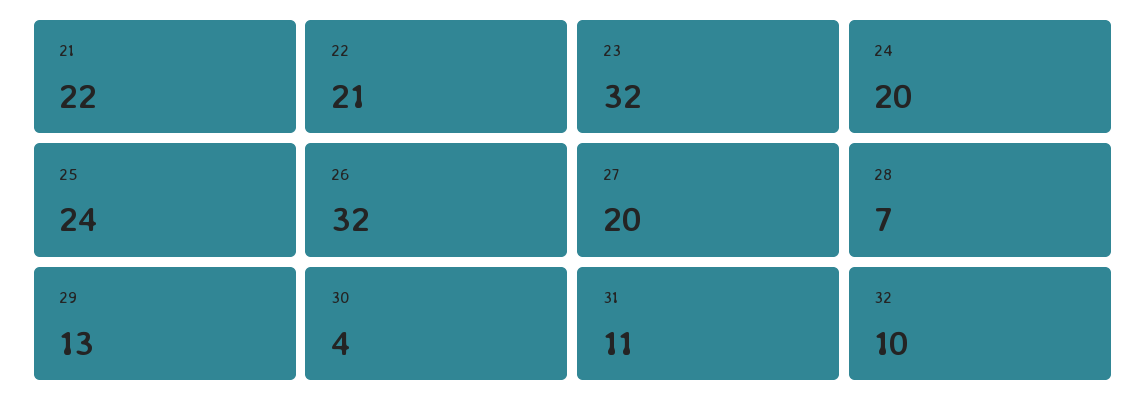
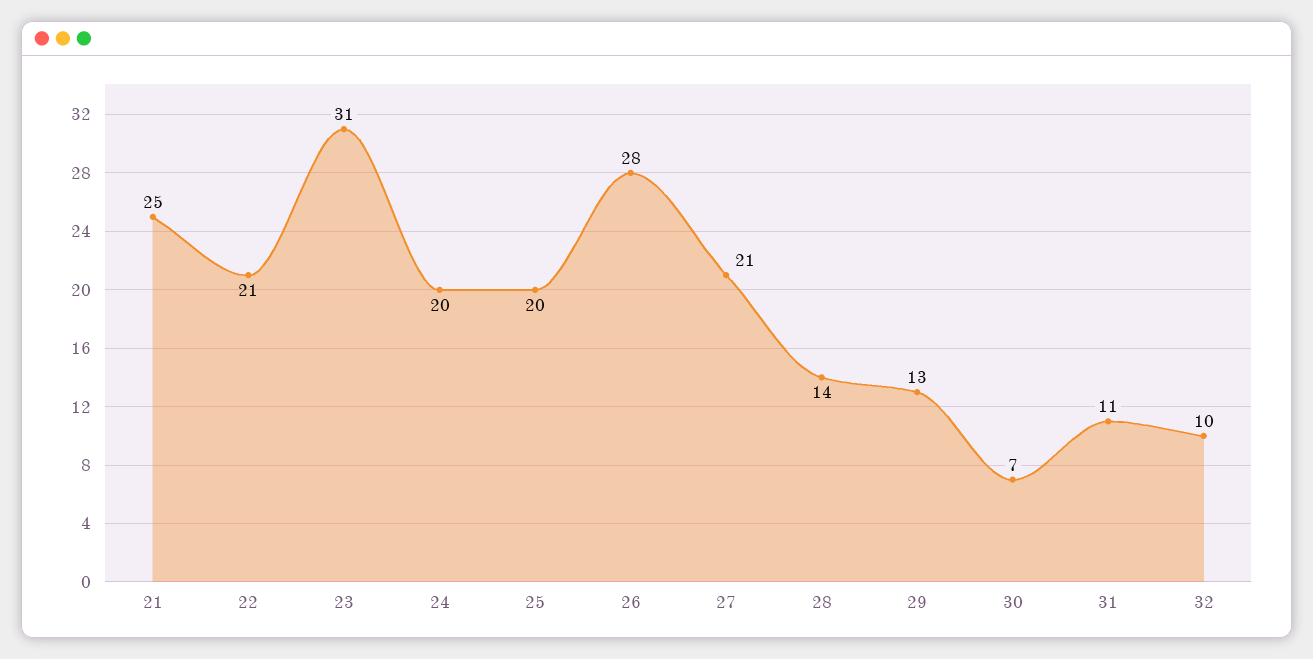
21: 22 -> 25
23: 32 -> 31
25: 24 -> 20
26: 32 -> 28
27: 20 -> 21
28: 7 -> 14
30: 4 -> 7

